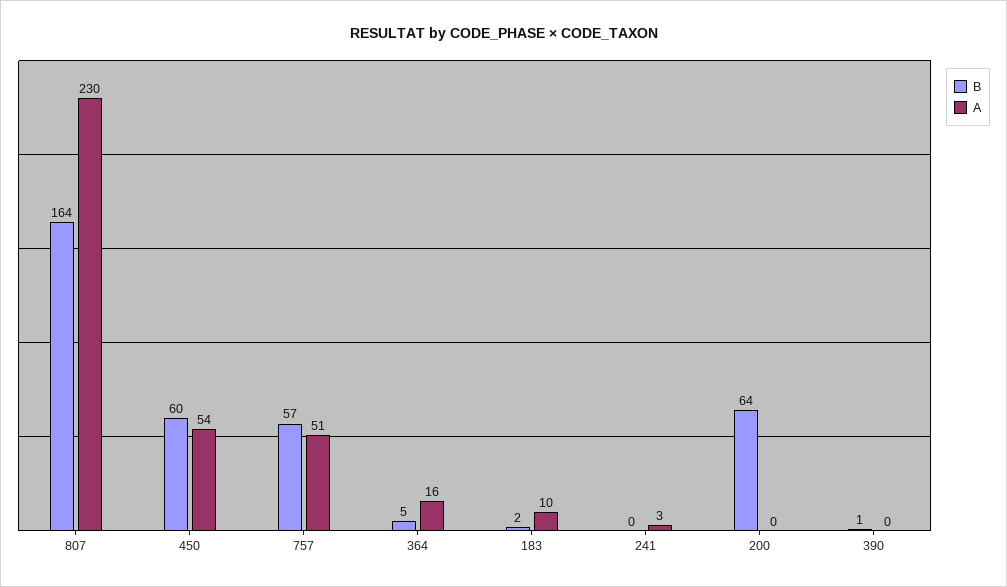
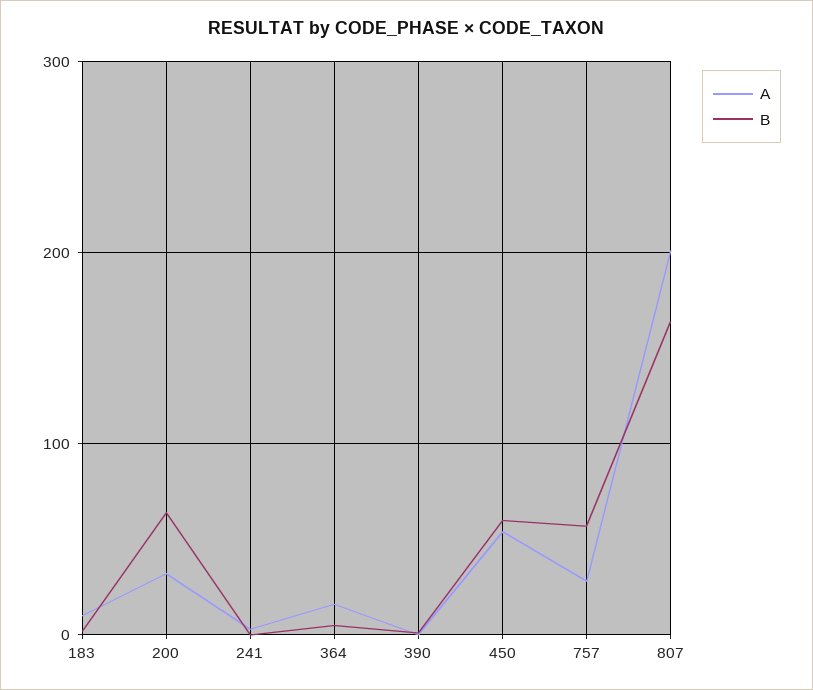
A, 807: 230 -> 200
A, 757: 51 -> 30
A, 200: 0 -> 30

